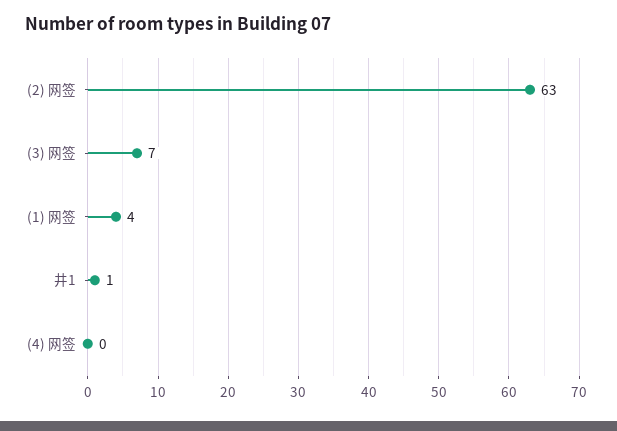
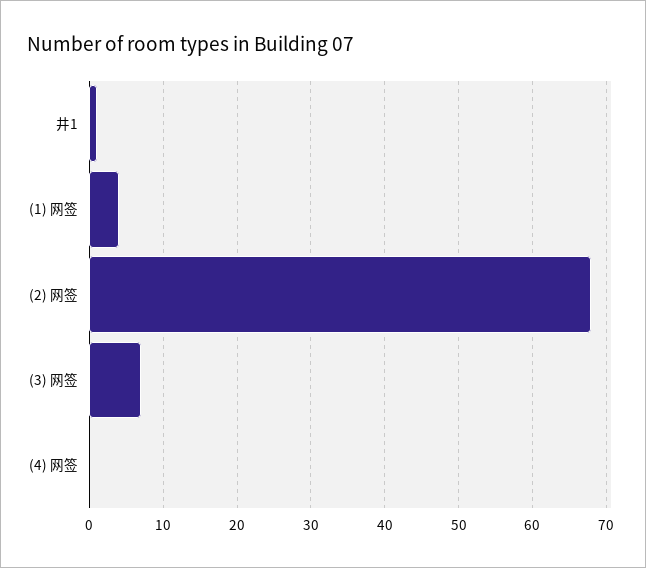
(2) 网签: 63 -> 68

